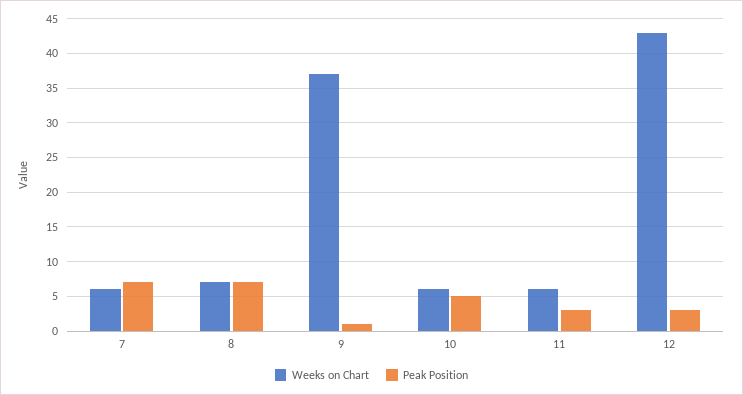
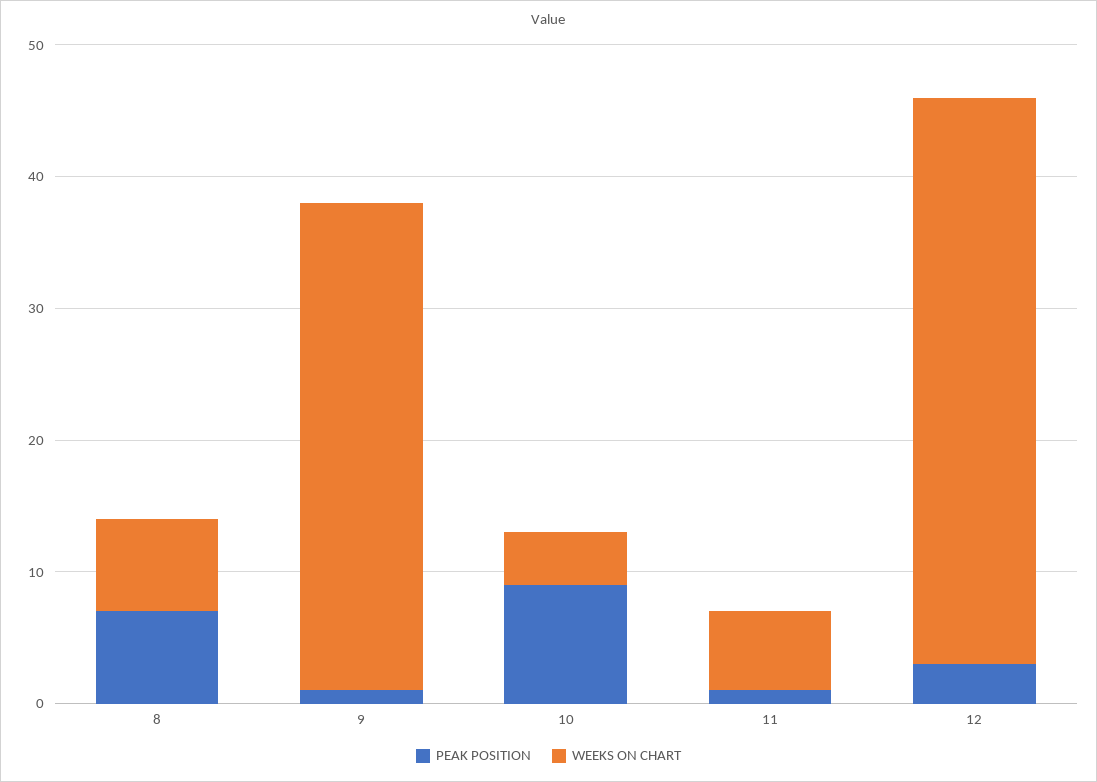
Weeks on Chart, 7: 6 -> none
Peak Position, 7: 7 -> none
Weeks on Chart, 10: 6 -> 4
Peak Position, 10: 5 -> 9
Peak Position, 11: 3 -> 1

